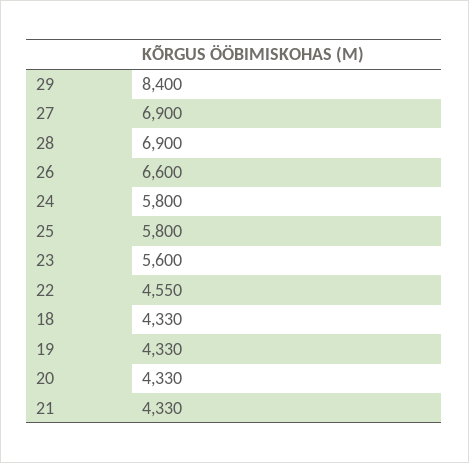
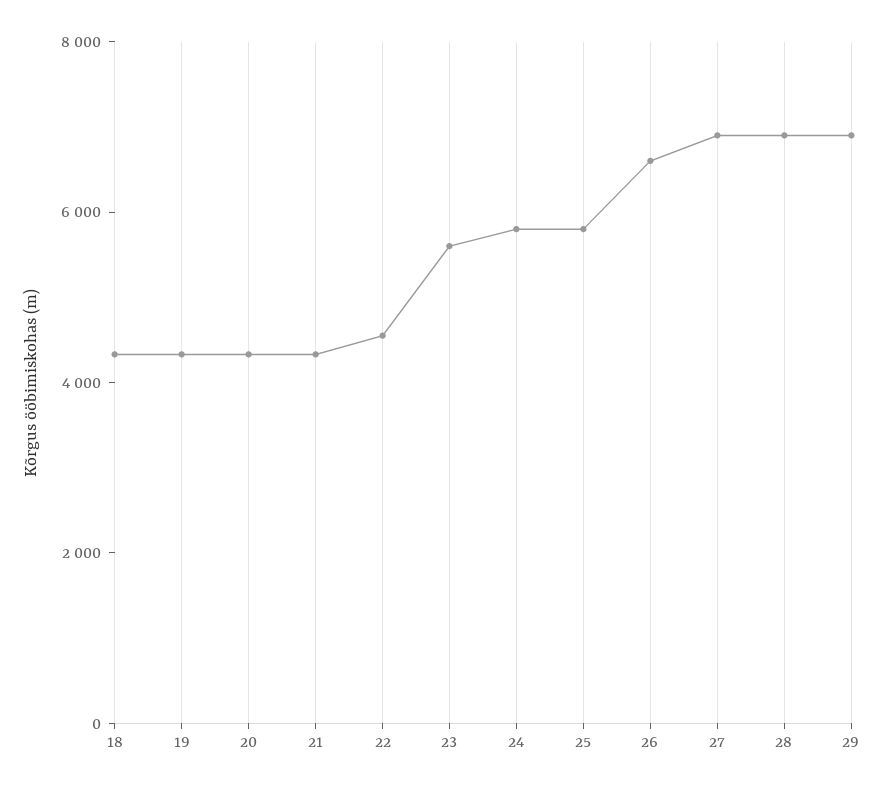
29: 8400 -> 7000

